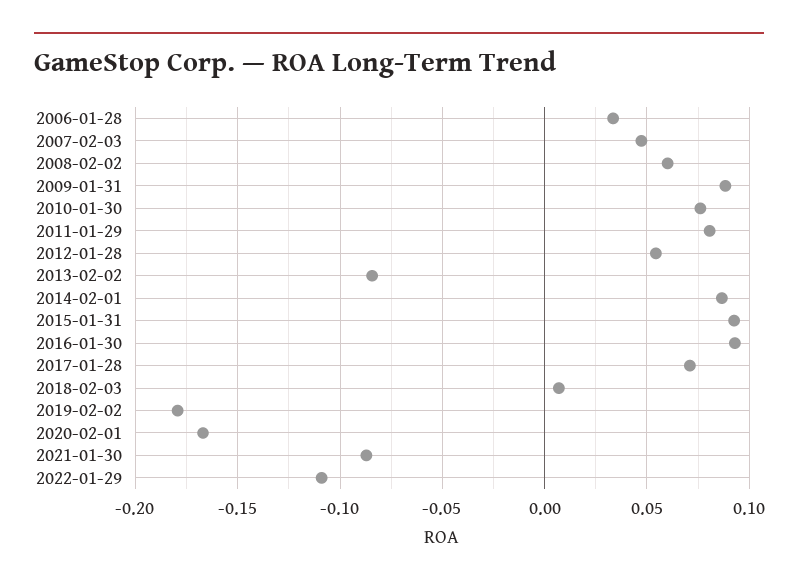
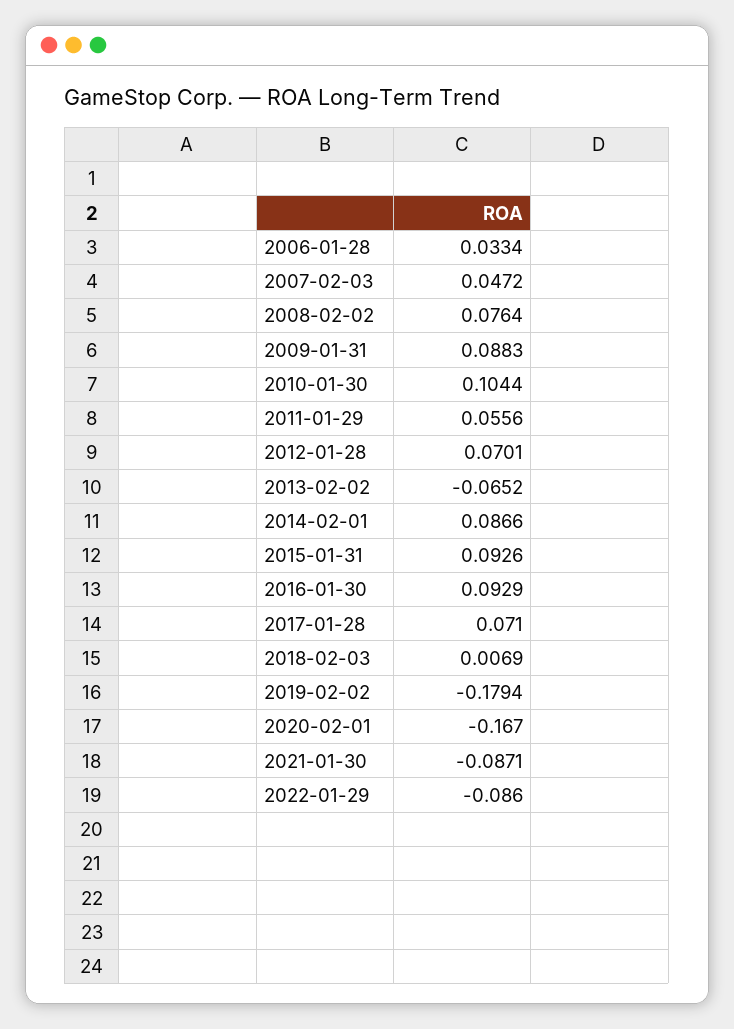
2008-02-02: 0.06 -> 0.0764
2010-01-30: 0.075 -> 0.1044
2011-01-29: 0.08 -> 0.0556
2012-01-28: 0.055 -> 0.0701
2013-02-02: -0.085 -> -0.0652
2022-01-29: -0.11 -> -0.086

